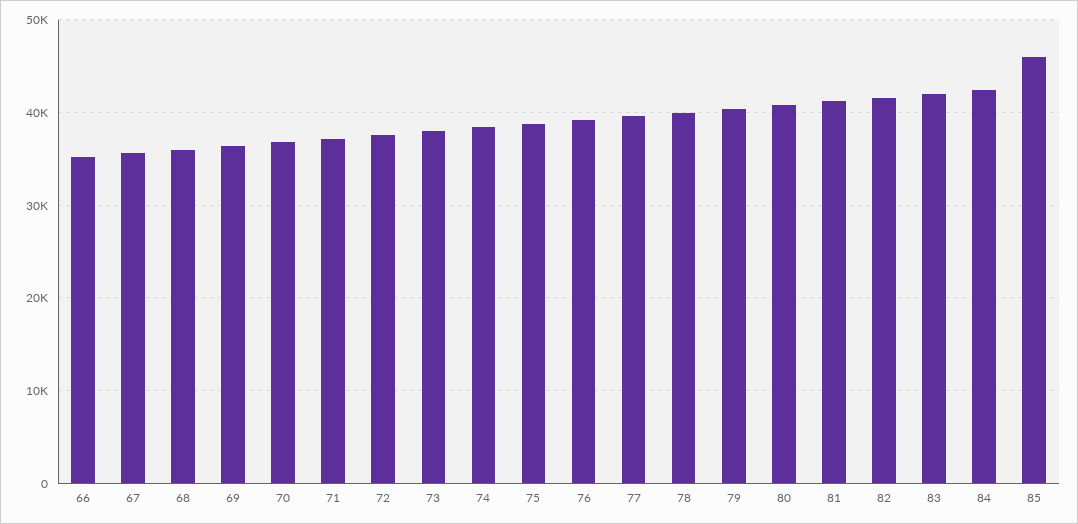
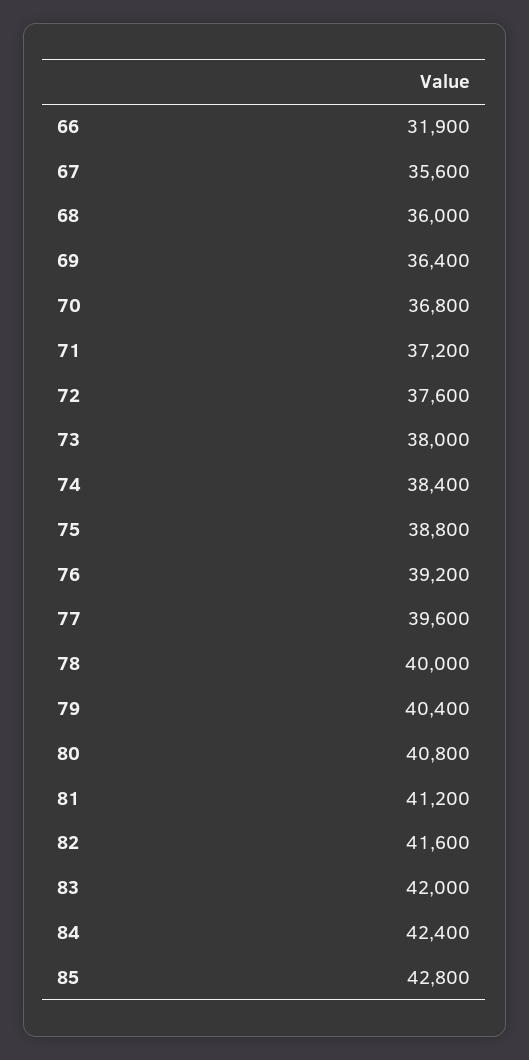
66: 35000 -> 31900
85: 46000 -> 42800

